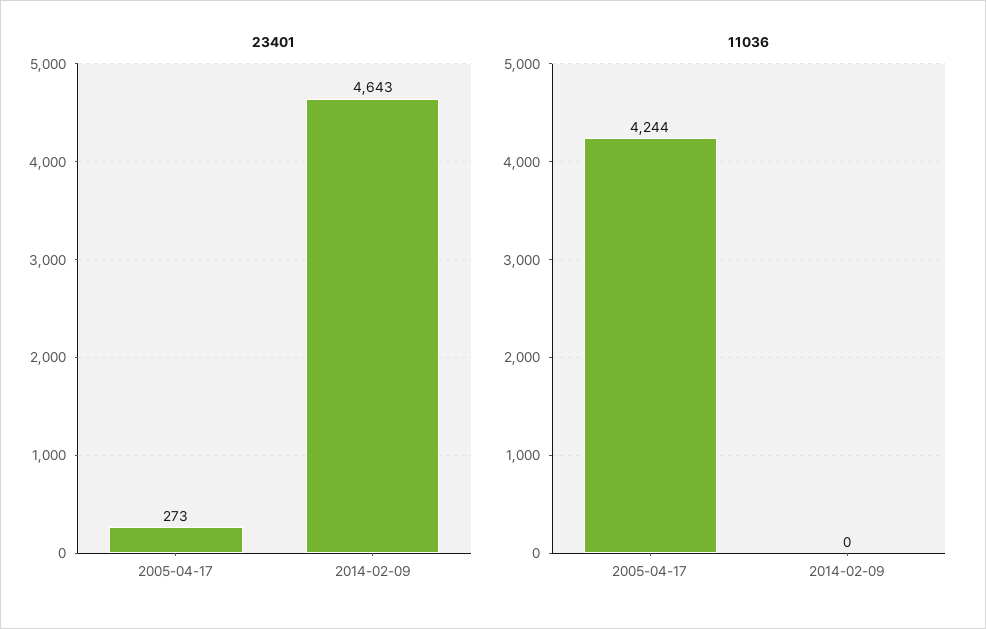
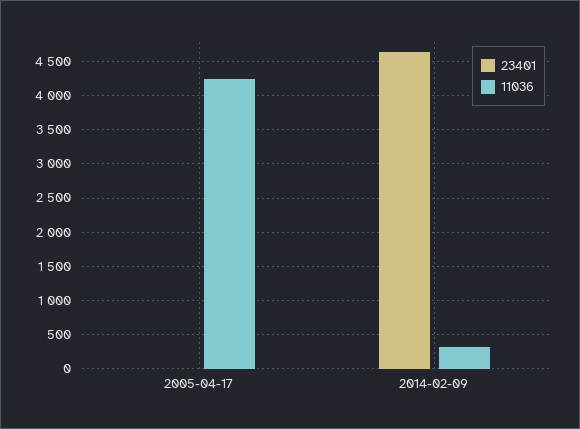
23401, 2005-04-17: 273 -> 0
11036, 2014-02-09: 0 -> 300

